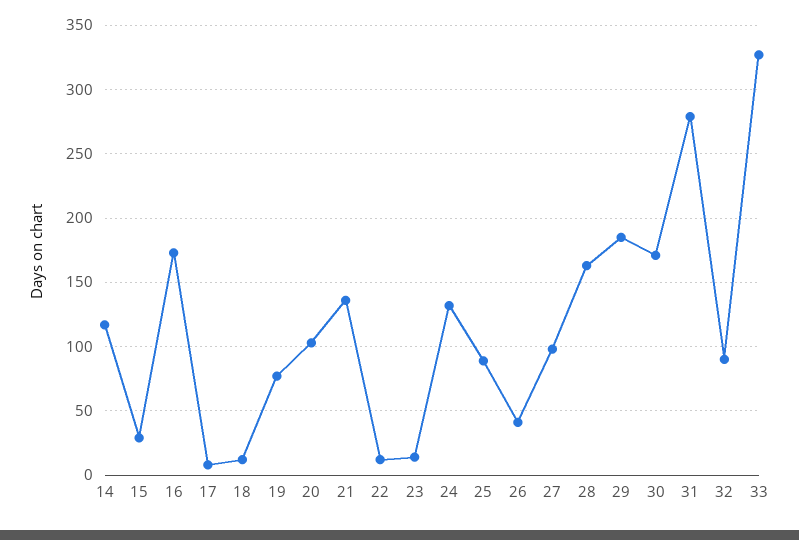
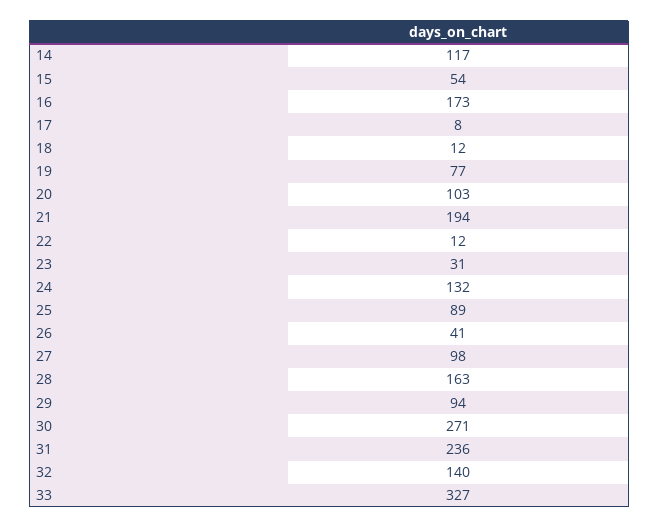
15: 30 -> 54
21: 135 -> 194
23: 15 -> 31
29: 185 -> 94
30: 170 -> 271
31: 280 -> 236
32: 90 -> 140

